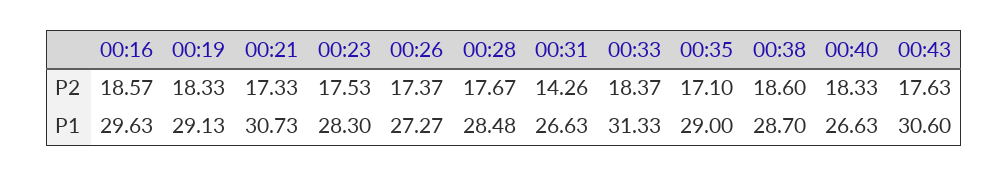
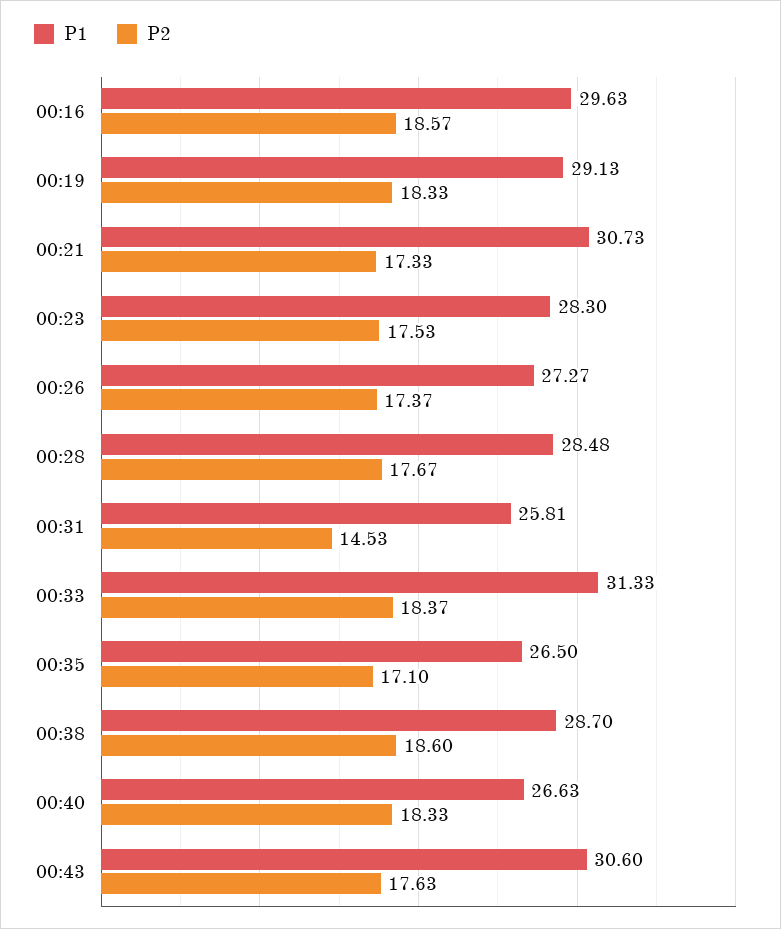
P2, 00:31: 14.26 -> 14.53
P1, 00:31: 26.63 -> 25.81
P1, 00:35: 29 -> 26.5

